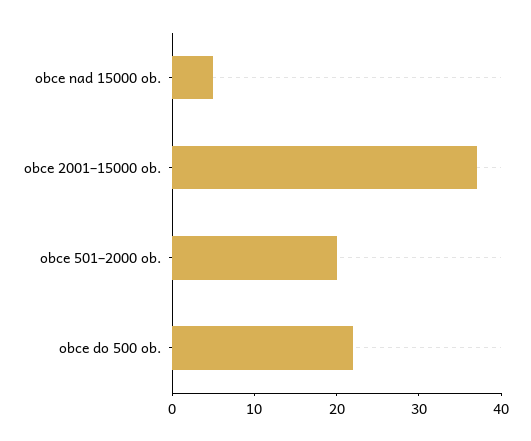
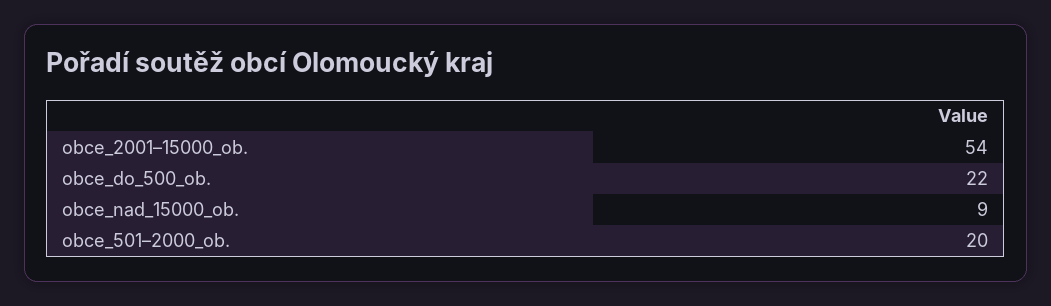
obce nad 15000 ob.: 5 -> 9
obce 2001–15000 ob.: 37 -> 54

